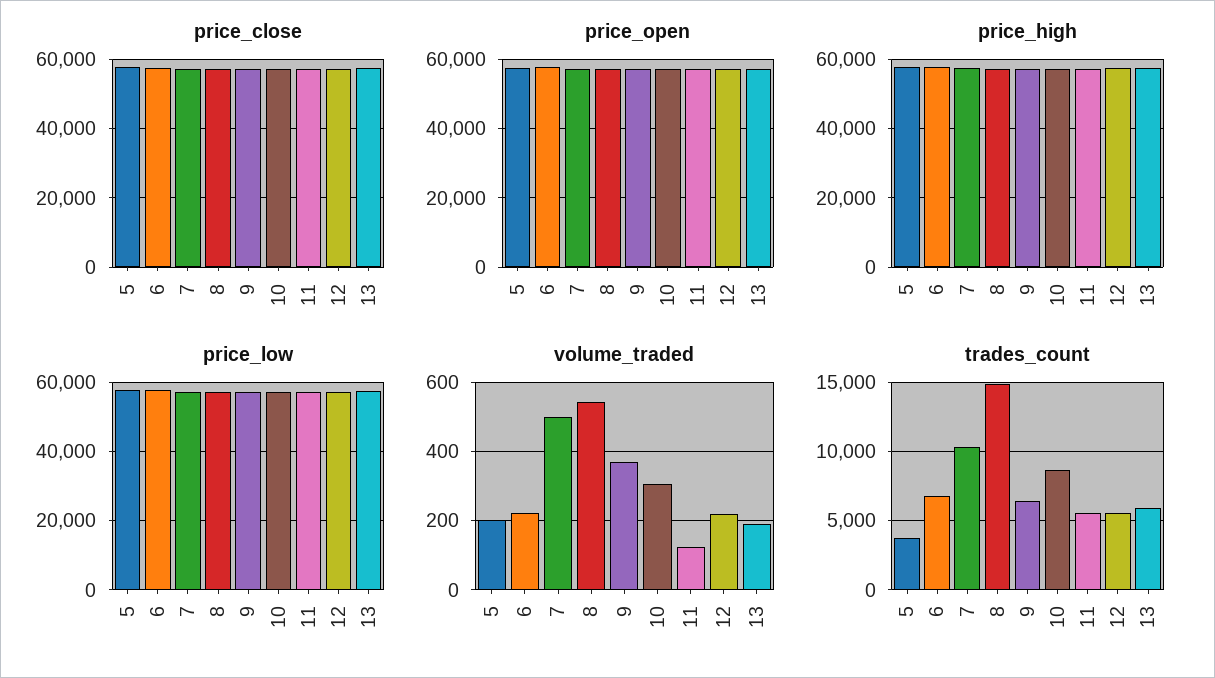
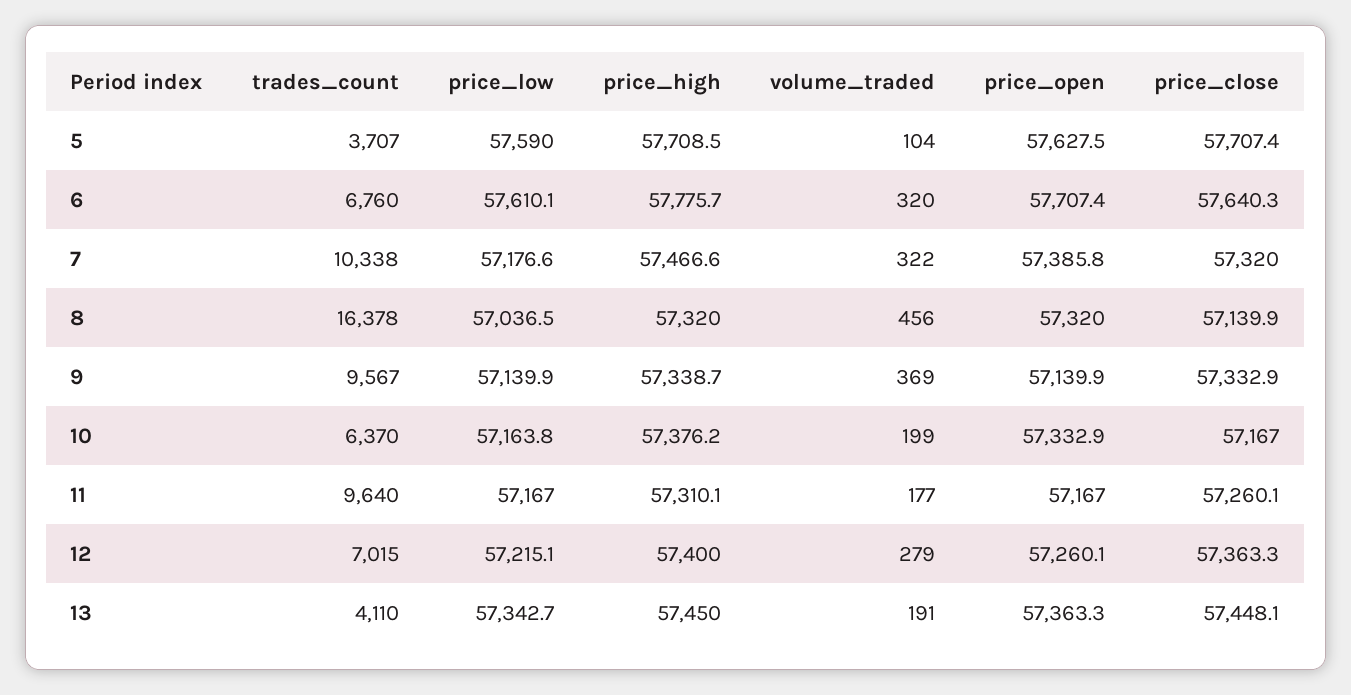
volume_traded, 5: 200 -> 104
volume_traded, 6: 220 -> 320
volume_traded, 7: 500 -> 322
volume_traded, 8: 540 -> 456
volume_traded, 10: 300 -> 199
volume_traded, 11: 120 -> 177
volume_traded, 12: 220 -> 279
trades_count, 8: 15000 -> 16378
trades_count, 9: 6500 -> 9567
trades_count, 10: 8500 -> 6370
trades_count, 11: 5500 -> 9640
trades_count, 12: 5500 -> 7015
trades_count, 13: 6000 -> 4110

